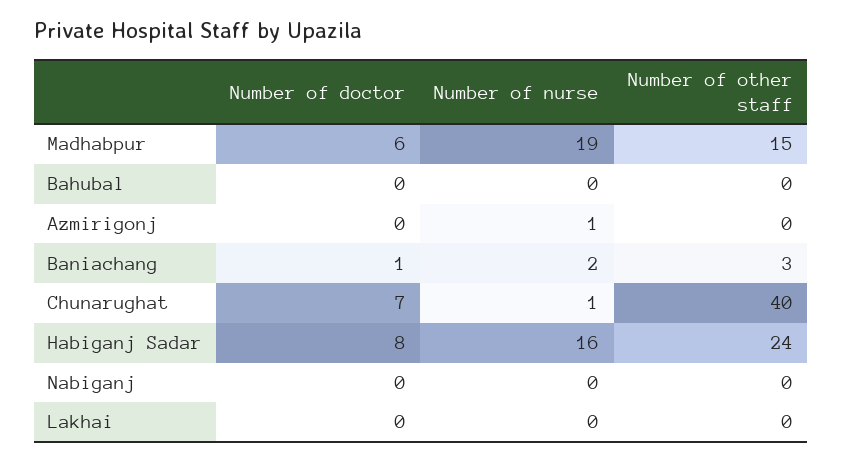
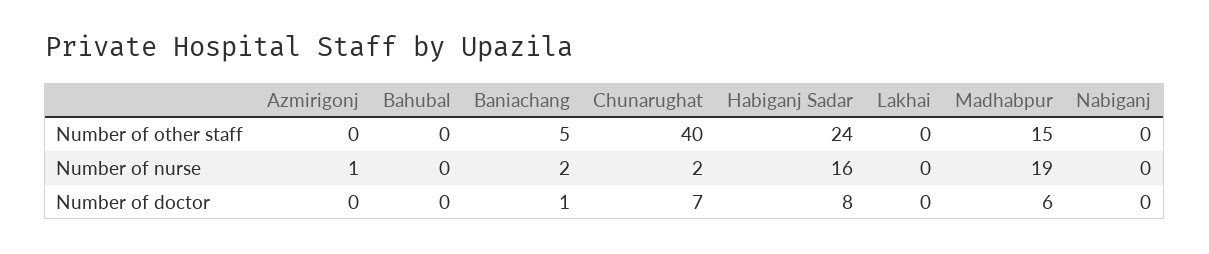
Number of other staff, Baniachang: 3 -> 5
Number of nurse, Chunarughat: 1 -> 2

